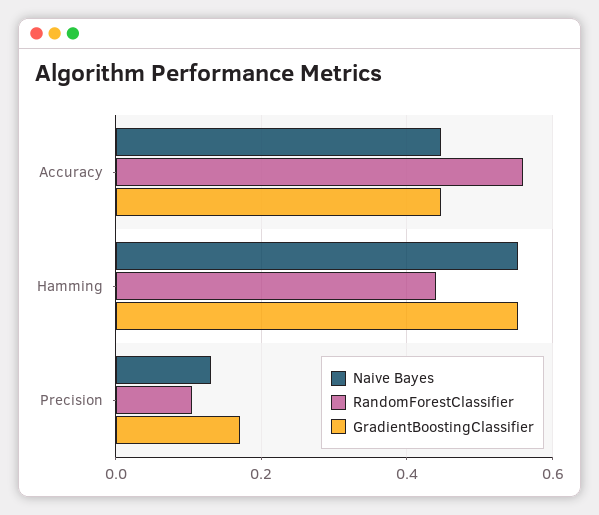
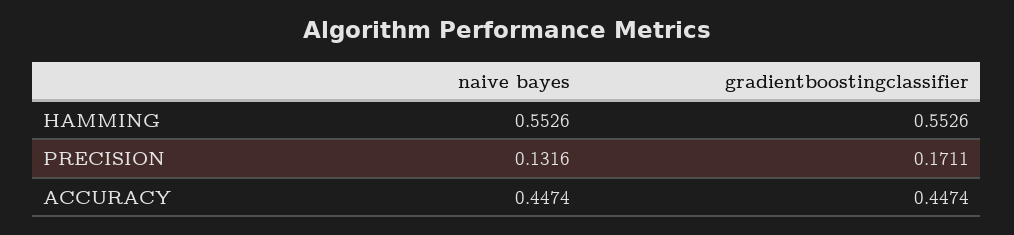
RandomForestClassifier, Accuracy: 0.56 -> none
RandomForestClassifier, Hamming: 0.44 -> none
RandomForestClassifier, Precision: 0.1 -> none

